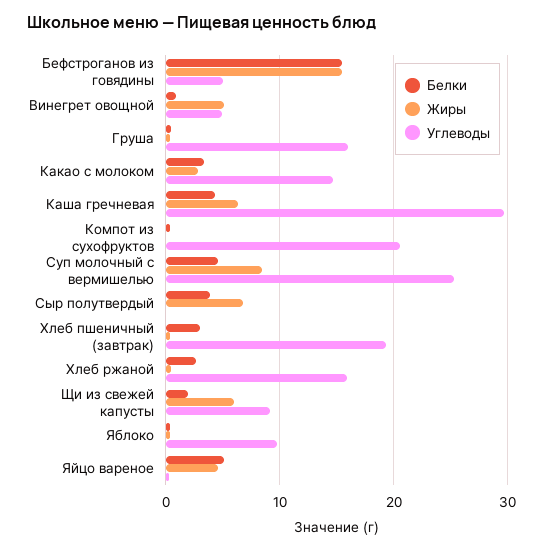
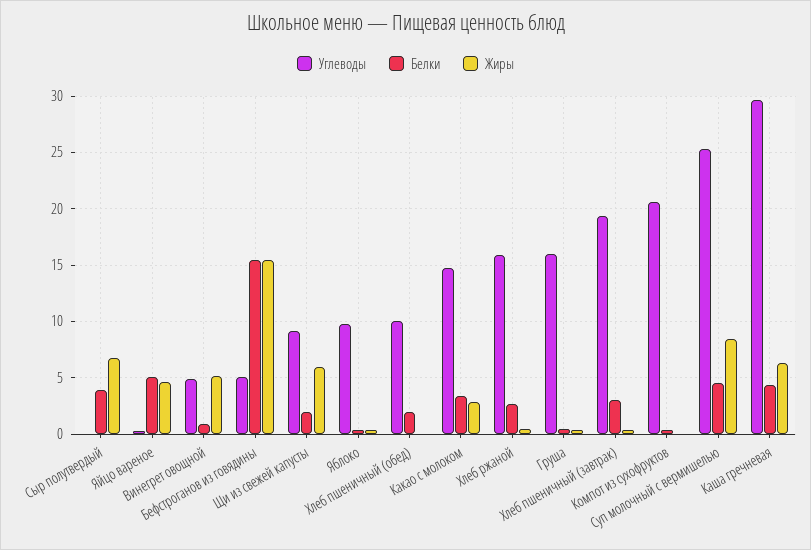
Углеводы, Хлеб пшеничный (обед): none -> 10
Белки, Хлеб пшеничный (обед): none -> 2
Жиры, Хлеб пшеничный (обед): none -> 0

